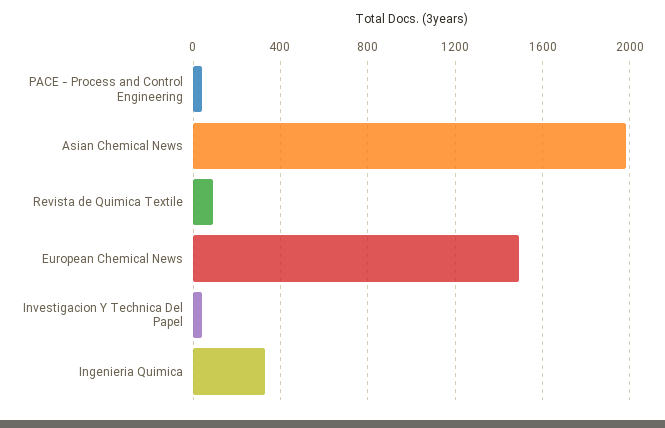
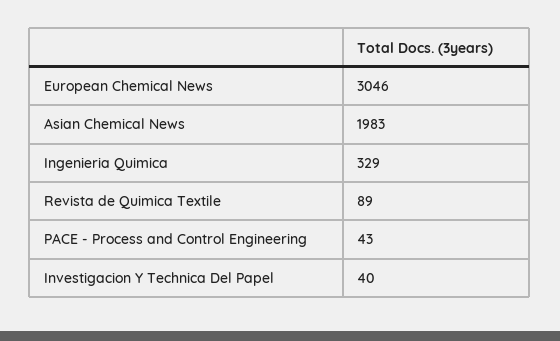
European Chemical News: 1500 -> 3046

